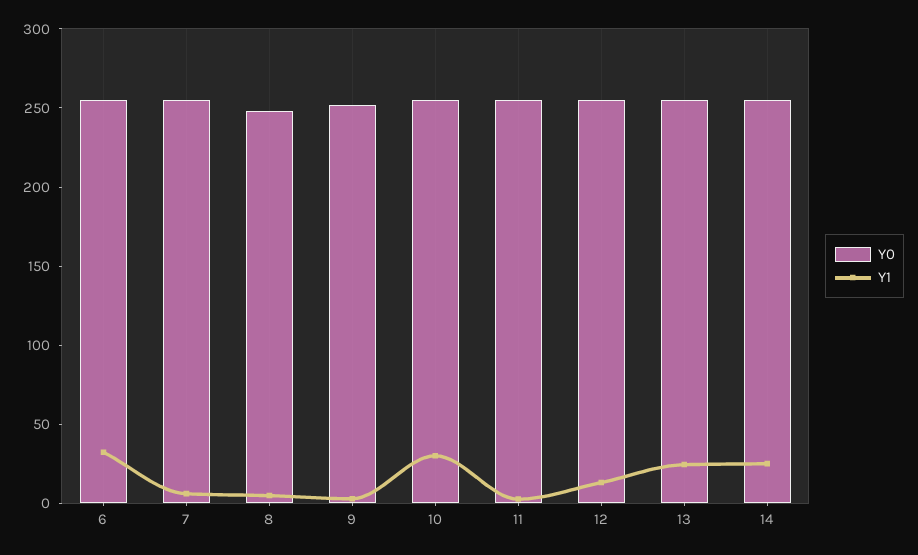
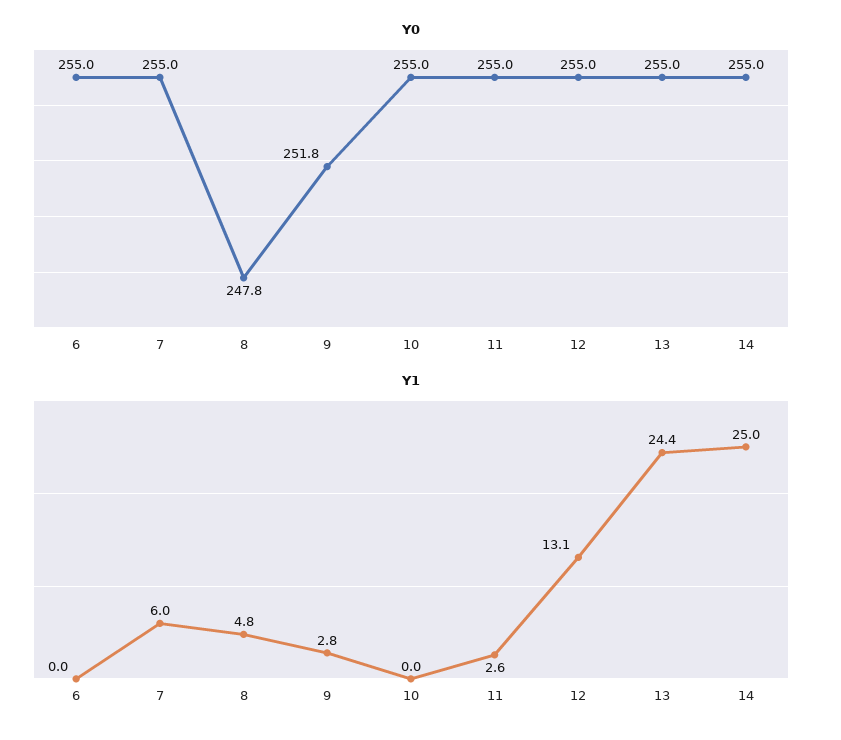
Y1, 6: 30 -> 0
Y1, 10: 30 -> 0

